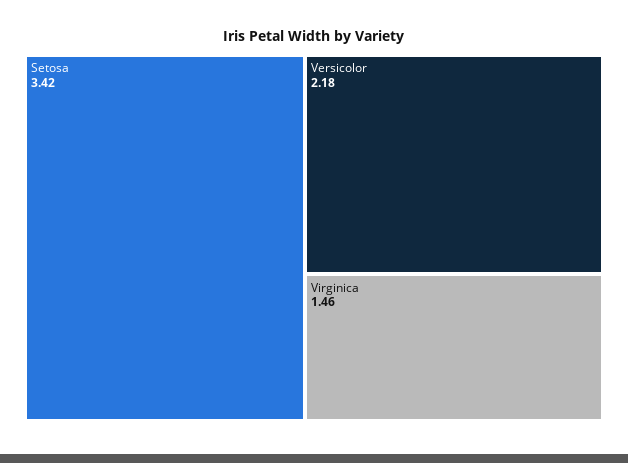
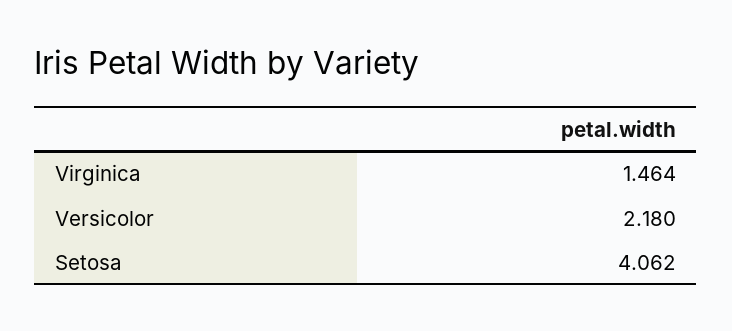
Setosa: 3.42 -> 4.062

